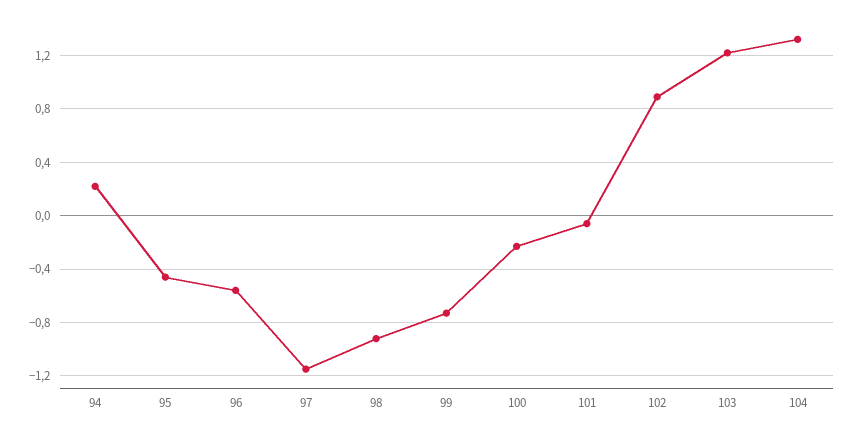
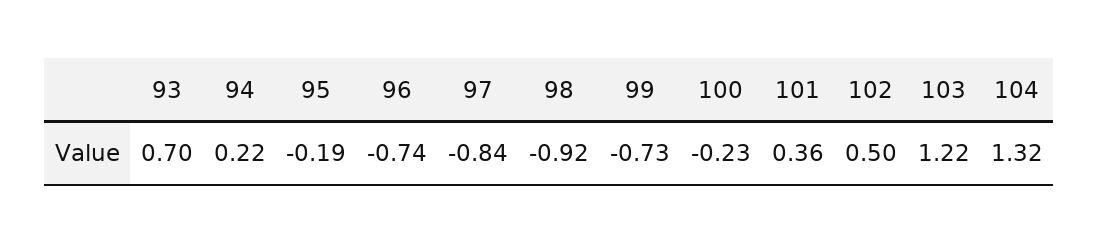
95: -0.45 -> -0.19
96: -0.55 -> -0.74
97: -1.15 -> -0.84
101: -0.05 -> 0.36
102: 0.9 -> 0.5
93: none -> 0.7

